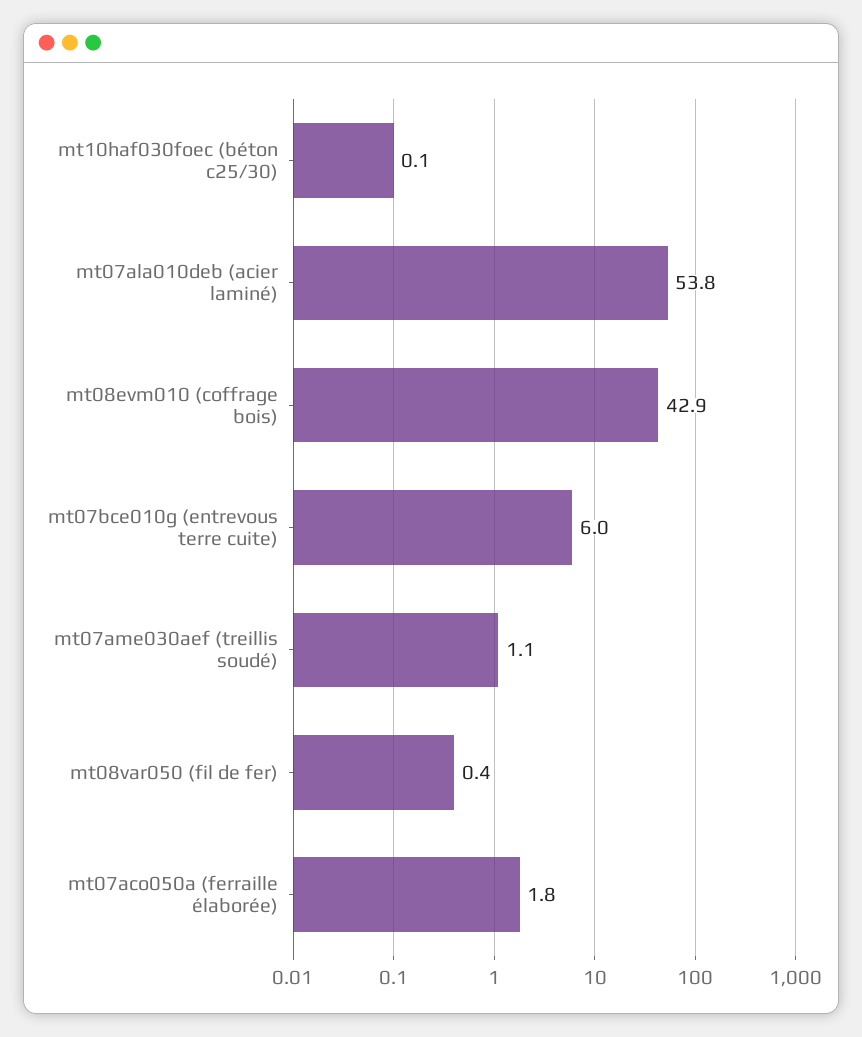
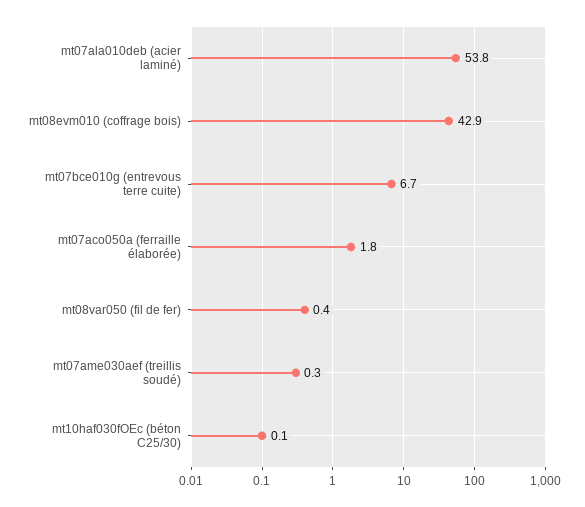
mt07bce010g (entrevous terre cuite): 6 -> 6.7
mt07ame030aef (treillis soudé): 1.1 -> 0.3

